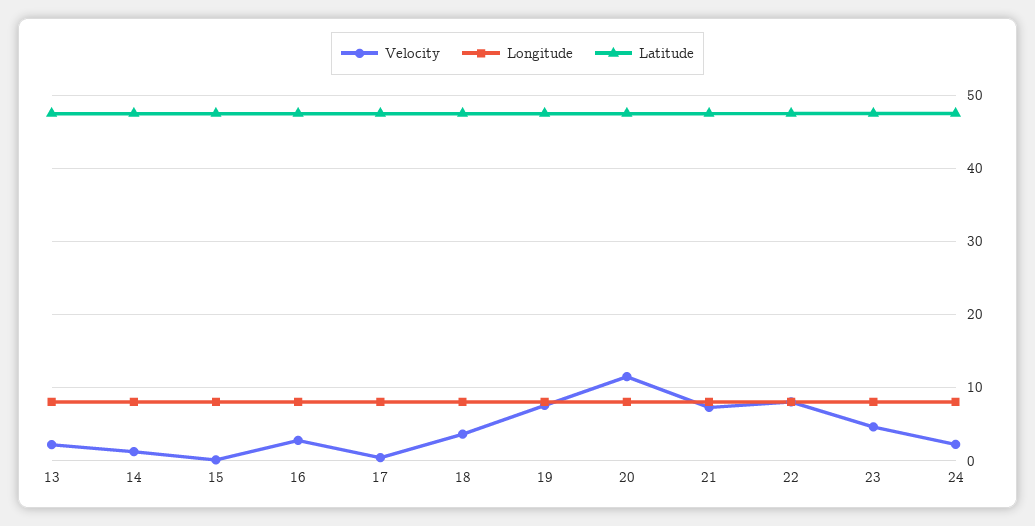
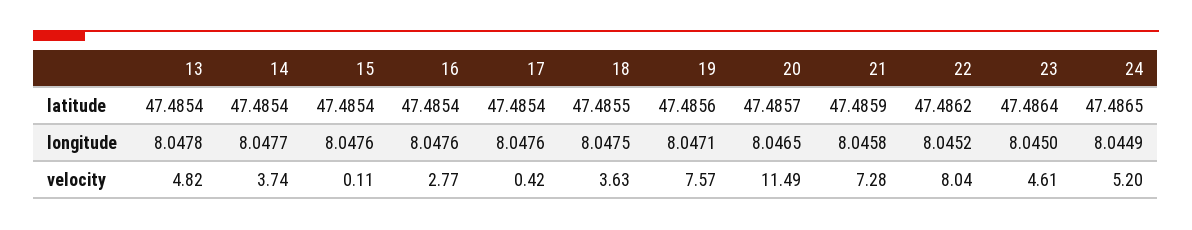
Velocity, 13: 2 -> 4.82
Velocity, 14: 1 -> 3.74
Velocity, 24: 2 -> 5.2

